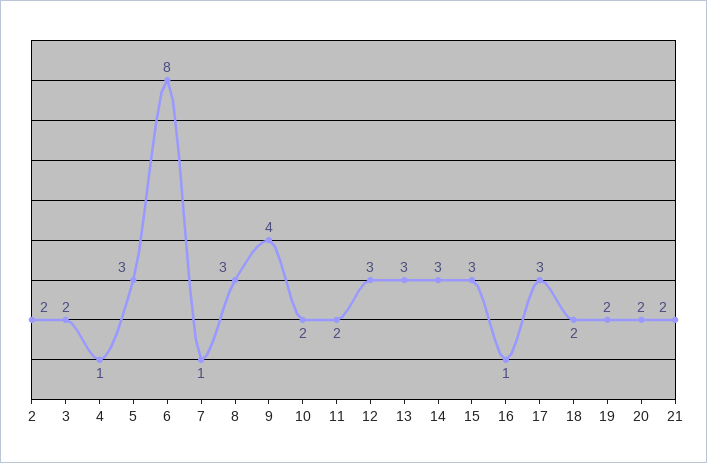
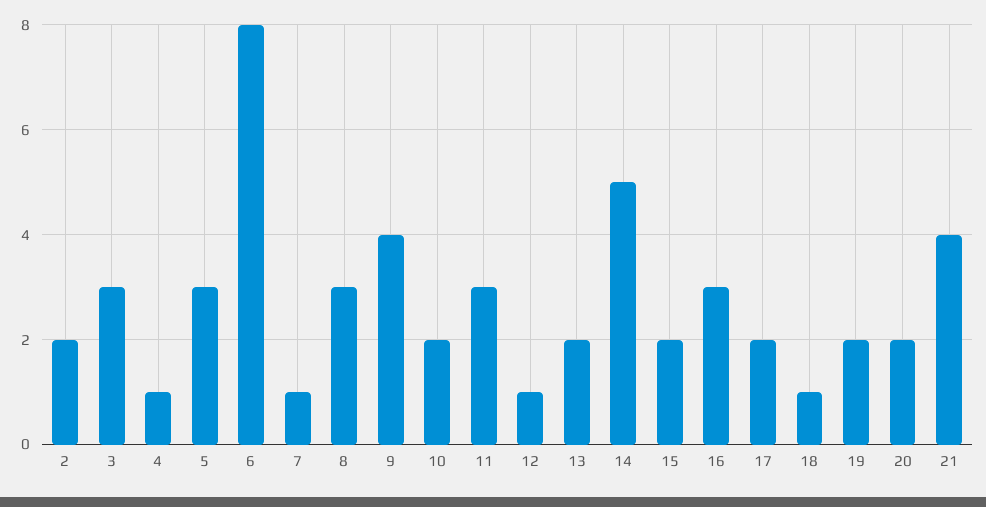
3: 2 -> 3
11: 2 -> 3
12: 3 -> 1
13: 3 -> 2
14: 3 -> 5
15: 3 -> 2
16: 1 -> 3
17: 3 -> 2
18: 2 -> 1
21: 2 -> 4

